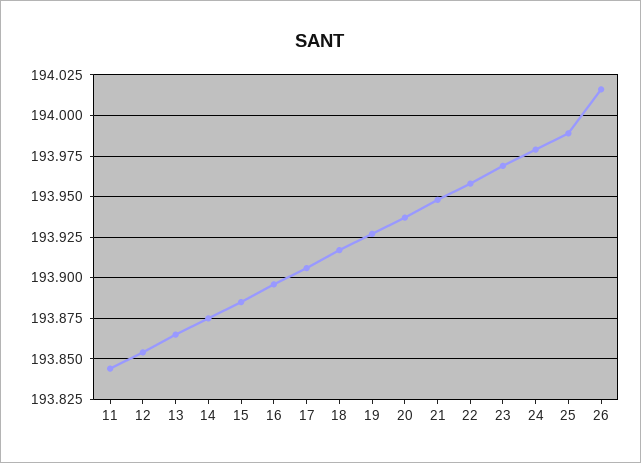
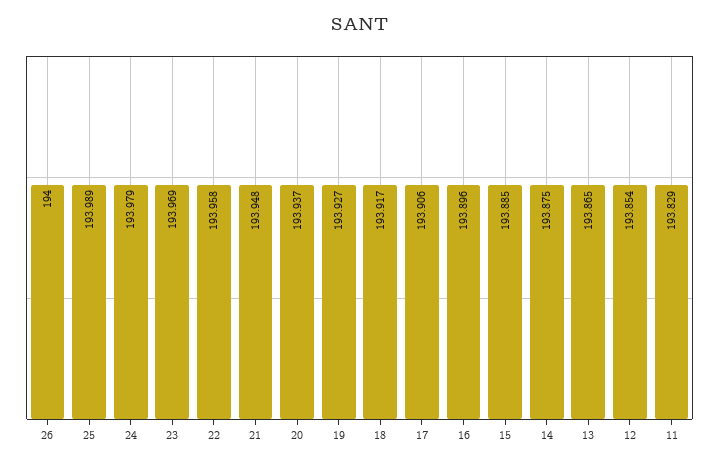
11: 193.845 -> 193.829
26: 194.015 -> 194

